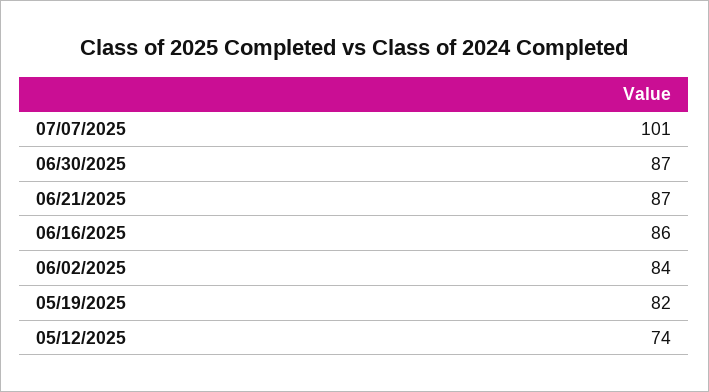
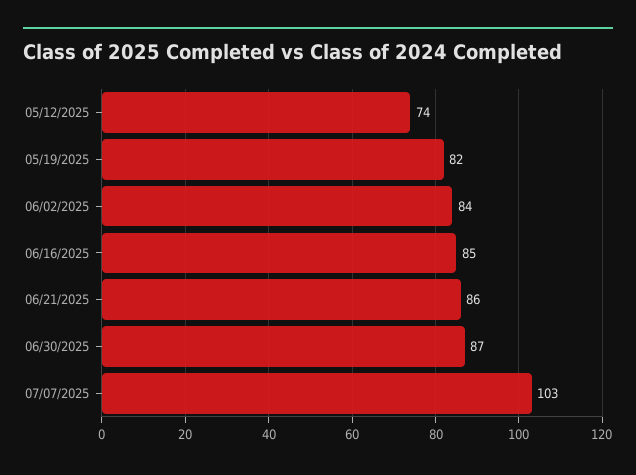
07/07/2025: 101 -> 103
06/21/2025: 87 -> 86
06/16/2025: 86 -> 85

